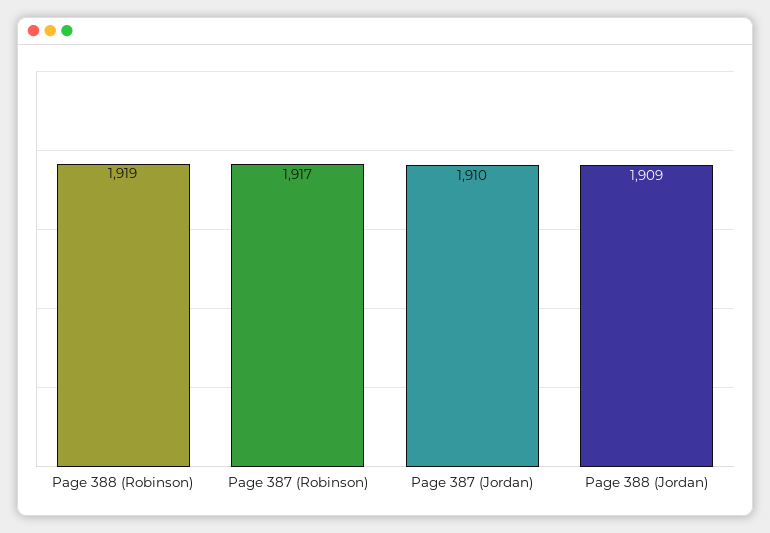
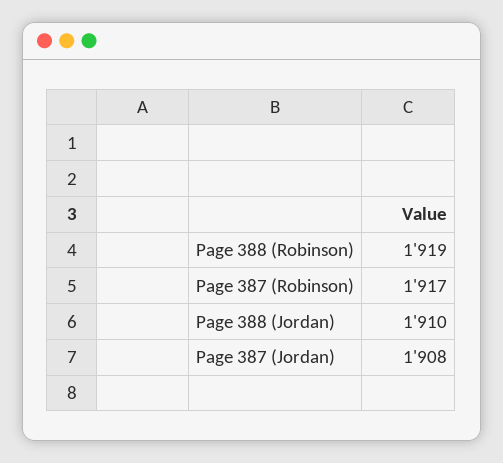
Page 387 (Jordan): 1910 -> 1908
Page 388 (Jordan): 1909 -> 1910

